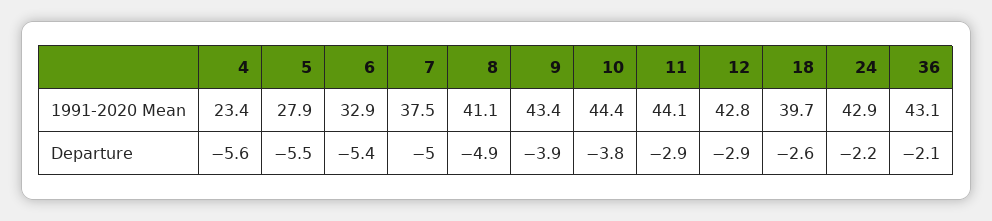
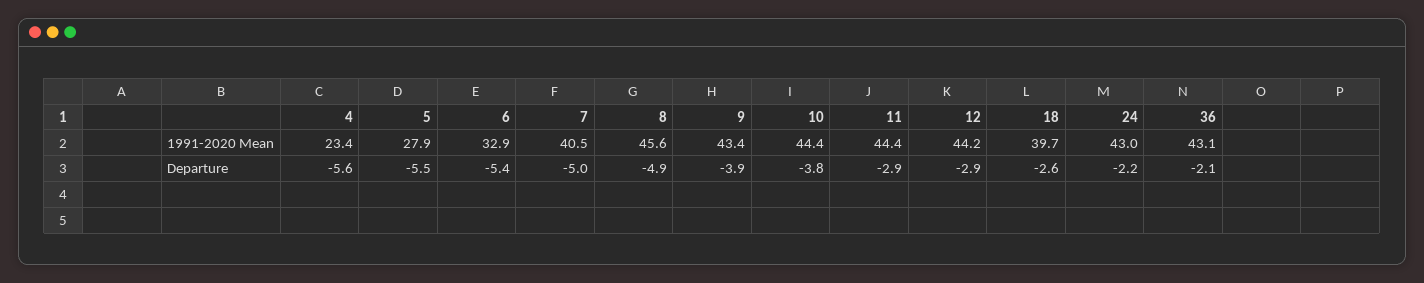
7, 1991-2020 Mean: 37.5 -> 40.5
8, 1991-2020 Mean: 41.1 -> 45.6
11, 1991-2020 Mean: 44.1 -> 44.4
12, 1991-2020 Mean: 42.8 -> 44.2
24, 1991-2020 Mean: 42.9 -> 43

